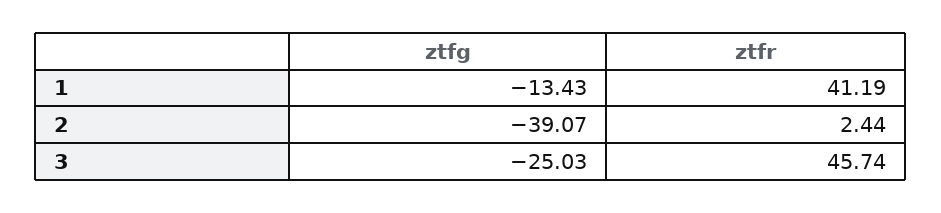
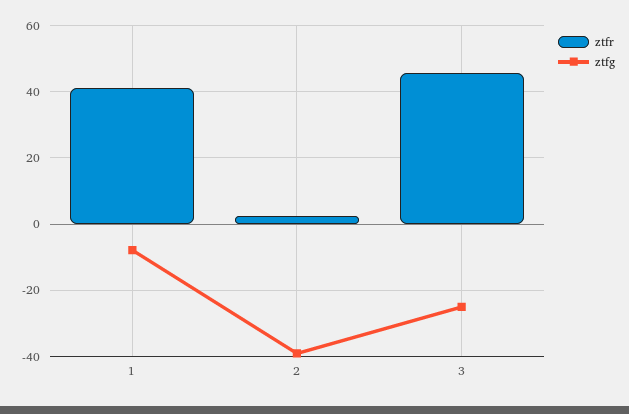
ztfg, 1: -13.43 -> -8

